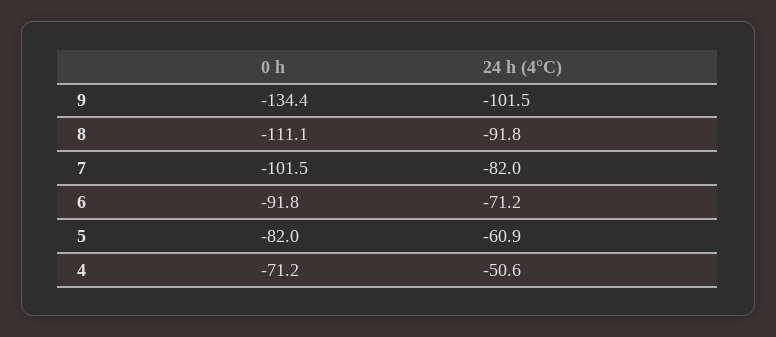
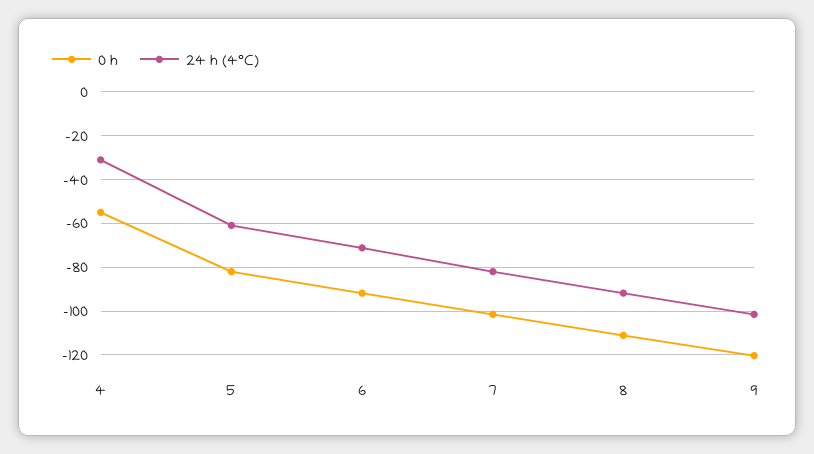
0 h, 9: -134.4 -> -120
0 h, 4: -71.2 -> -55
24 h (4°C), 4: -50.6 -> -30

